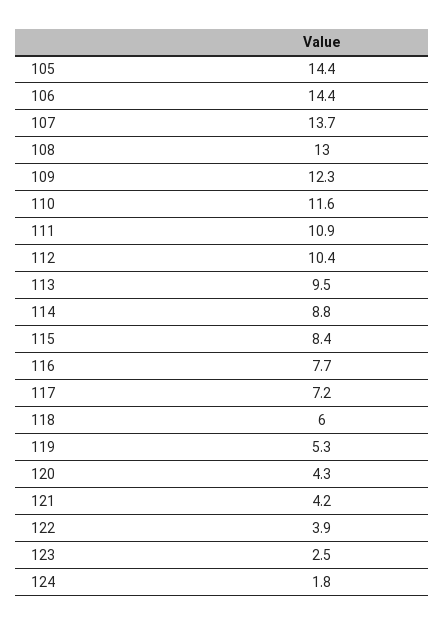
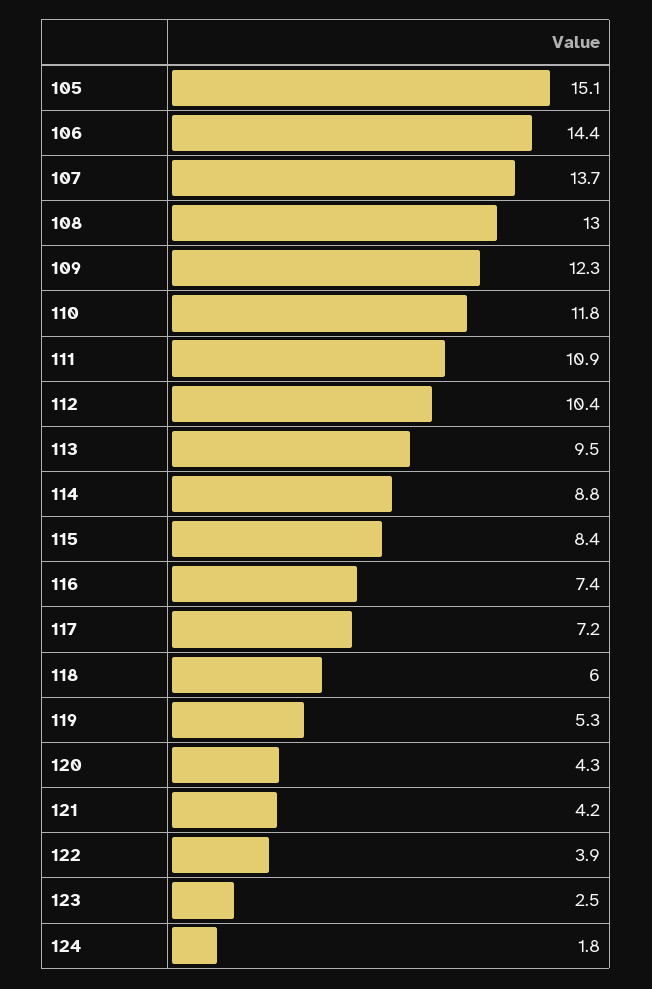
105: 14.4 -> 15.1
110: 11.6 -> 11.8
116: 7.7 -> 7.4

